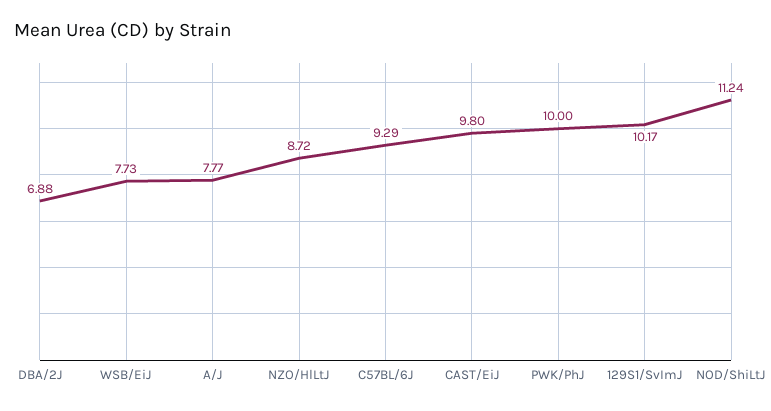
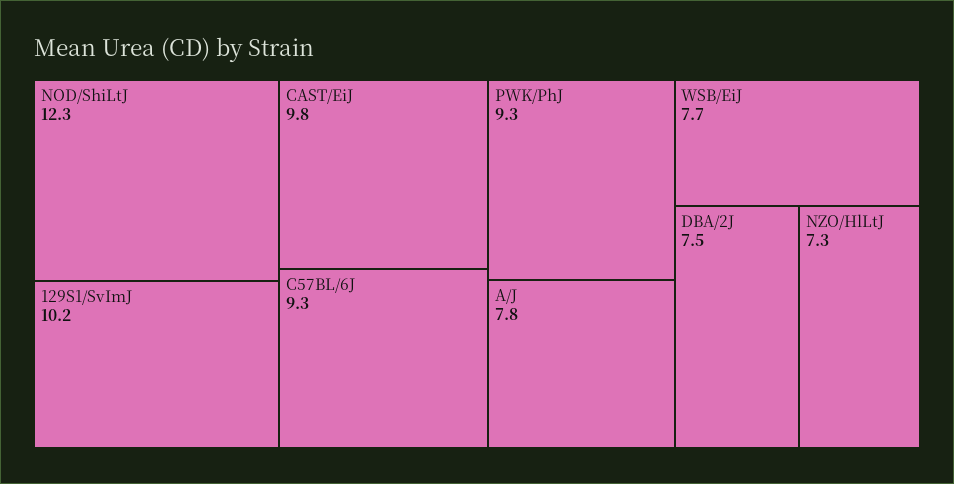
DBA/2J: 6.88 -> 7.5
NZO/HlLtJ: 8.72 -> 7.3
PWK/PhJ: 10 -> 9.3
NOD/ShiLtJ: 11.24 -> 12.3

